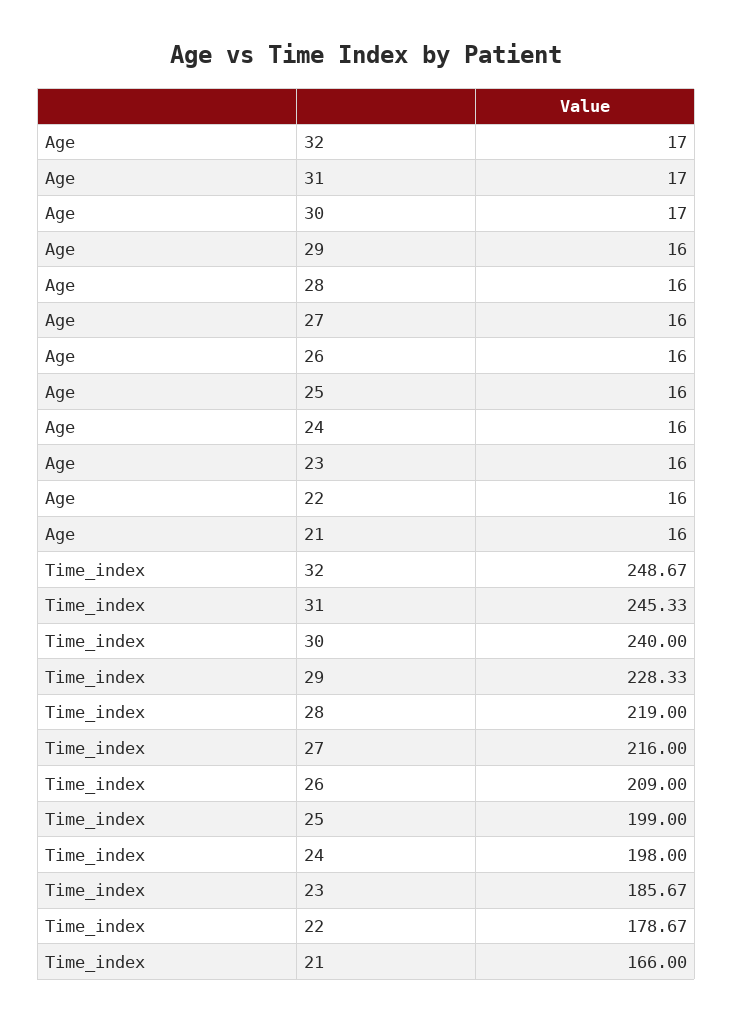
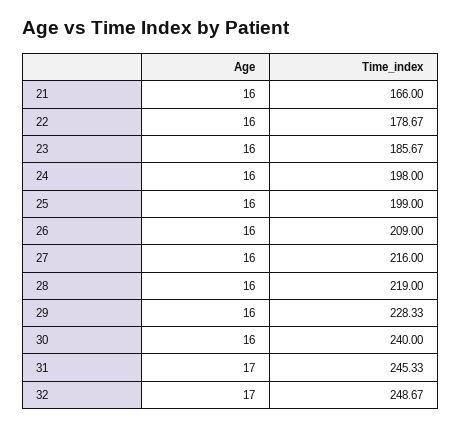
Age, 30: 17 -> 16

